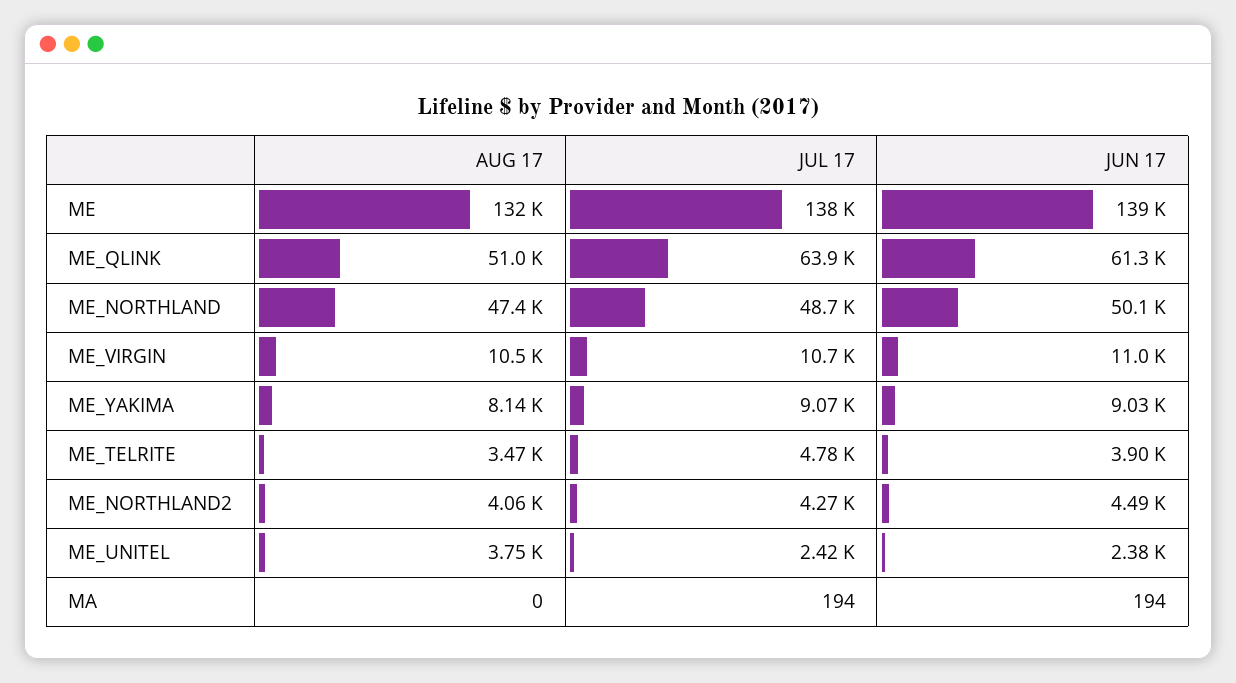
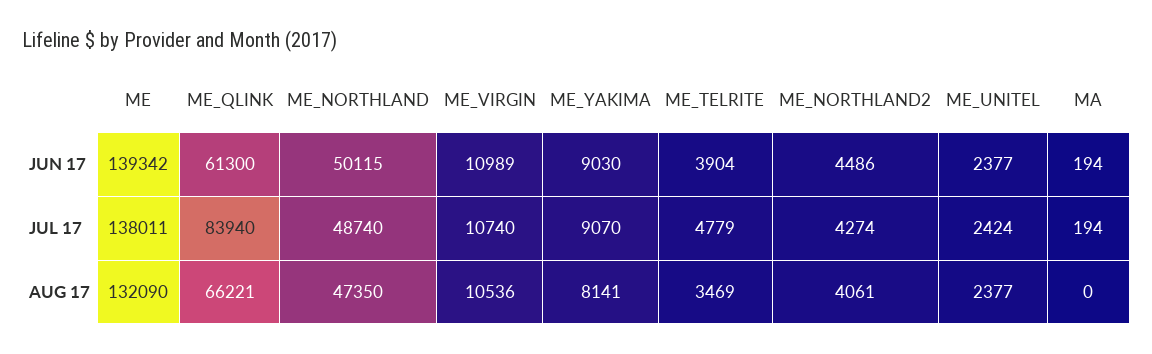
AUG 17, ME_QLINK: 51000 -> 66221
JUL 17, ME_QLINK: 63900 -> 83940
AUG 17, ME_UNITEL: 3750 -> 2377

